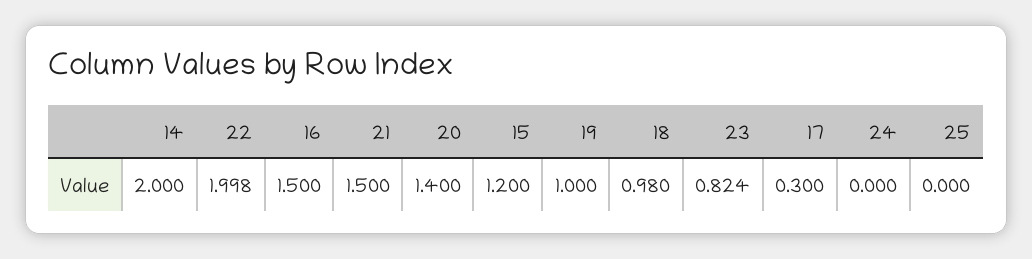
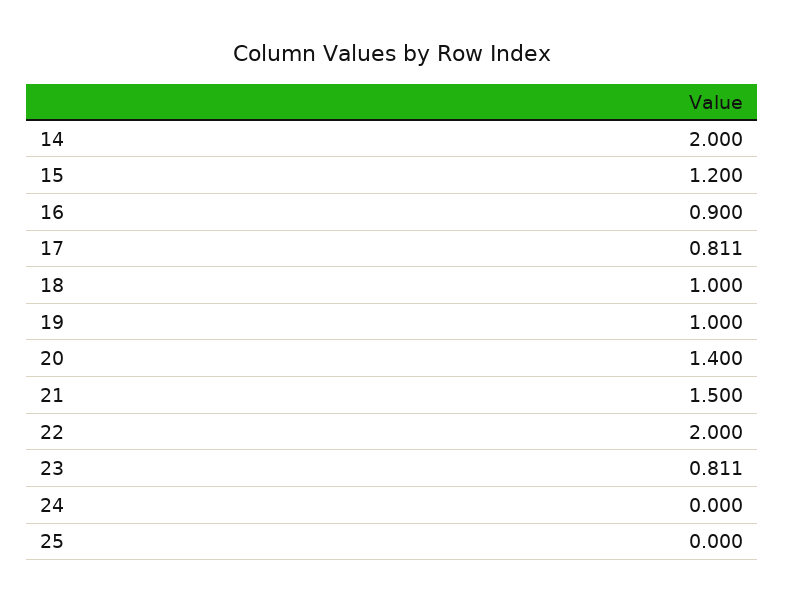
22: 1.998 -> 2
16: 1.5 -> 0.9
18: 0.98 -> 1
23: 0.824 -> 0.811
17: 0.3 -> 0.811

